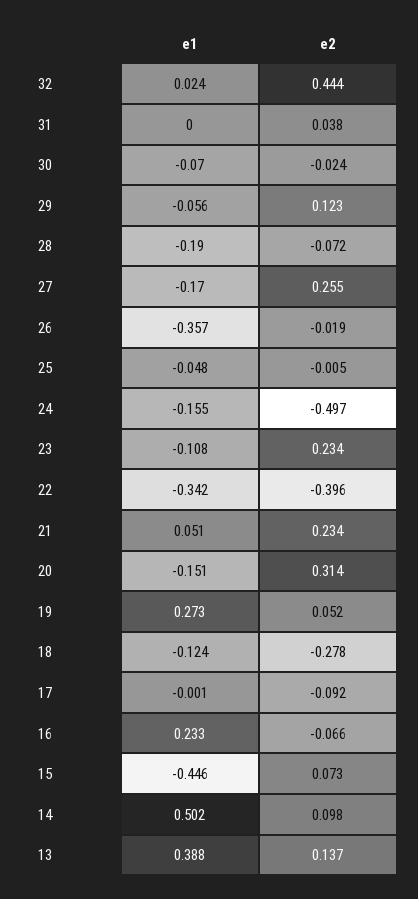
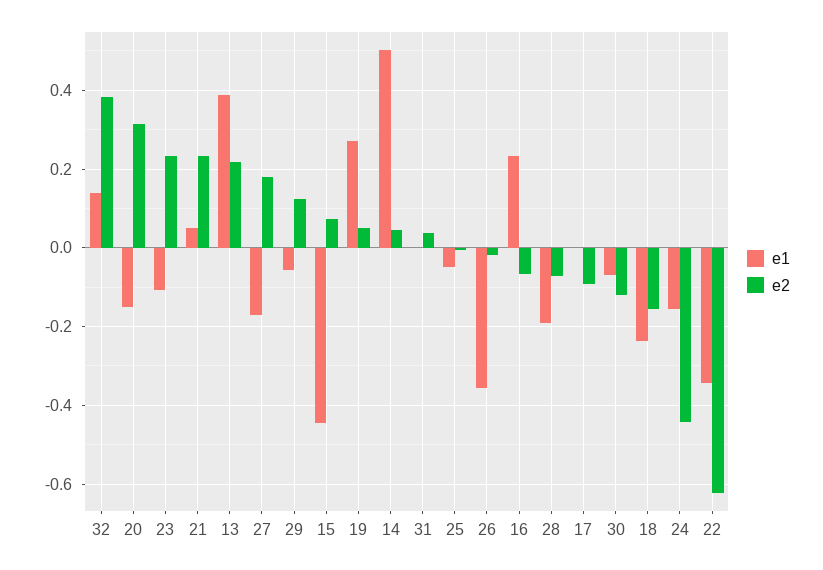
e1, 32: 0.024 -> 0.14
e2, 32: 0.444 -> 0.38
e2, 30: -0.024 -> -0.12
e2, 27: 0.255 -> 0.18
e2, 24: -0.497 -> -0.44
e2, 22: -0.396 -> -0.62
e1, 18: -0.124 -> -0.24
e2, 18: -0.278 -> -0.16
e2, 14: 0.098 -> 0.04
e2, 13: 0.137 -> 0.22

